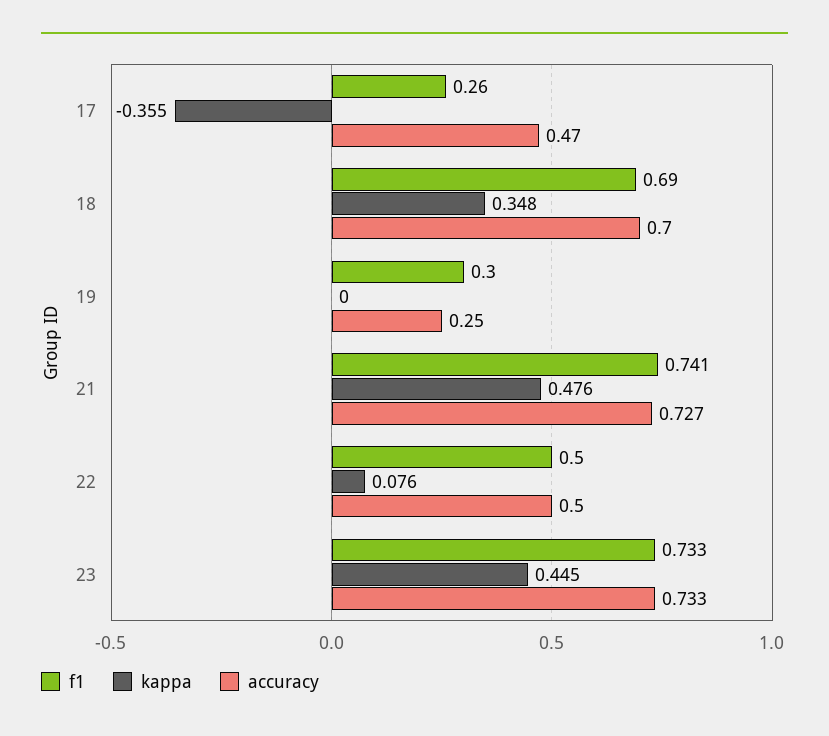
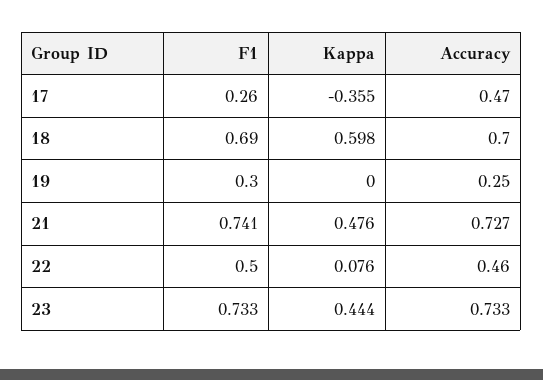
kappa, 18: 0.348 -> 0.598
accuracy, 22: 0.5 -> 0.46
kappa, 23: 0.445 -> 0.444

